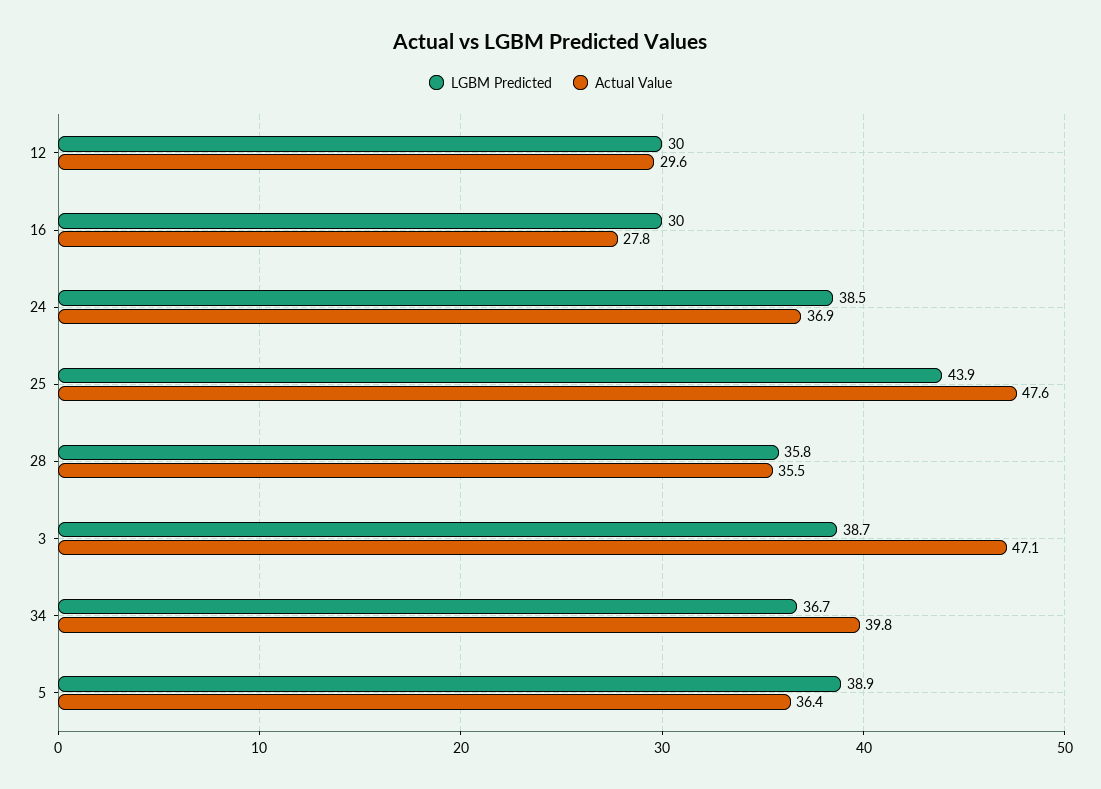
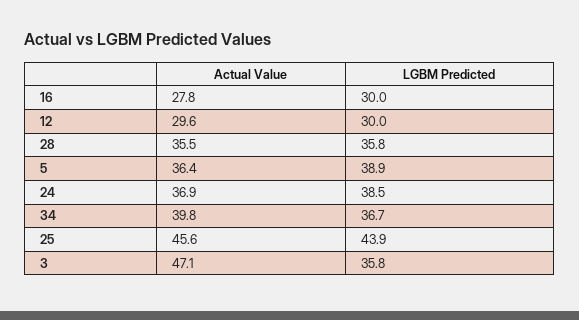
Actual Value, 25: 47.6 -> 45.6
LGBM Predicted, 3: 38.7 -> 35.8

